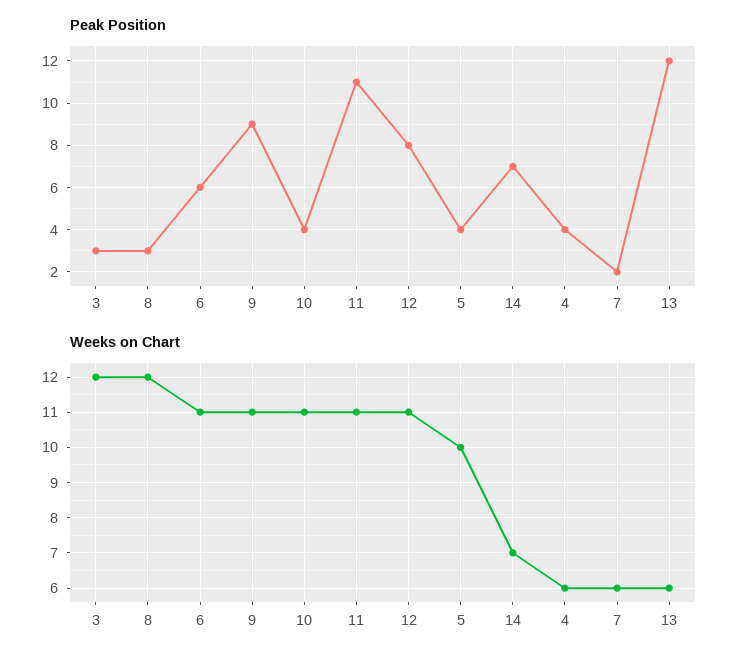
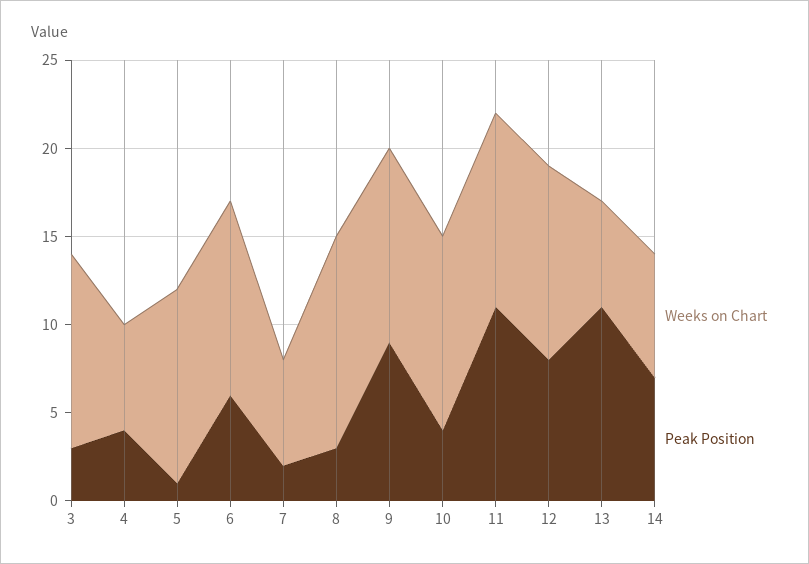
Peak Position, 5: 4 -> 1
Peak Position, 13: 12 -> 11
Weeks on Chart, 3: 12 -> 11
Weeks on Chart, 5: 10 -> 11

